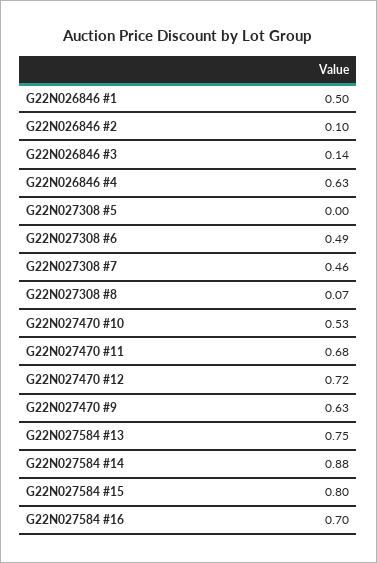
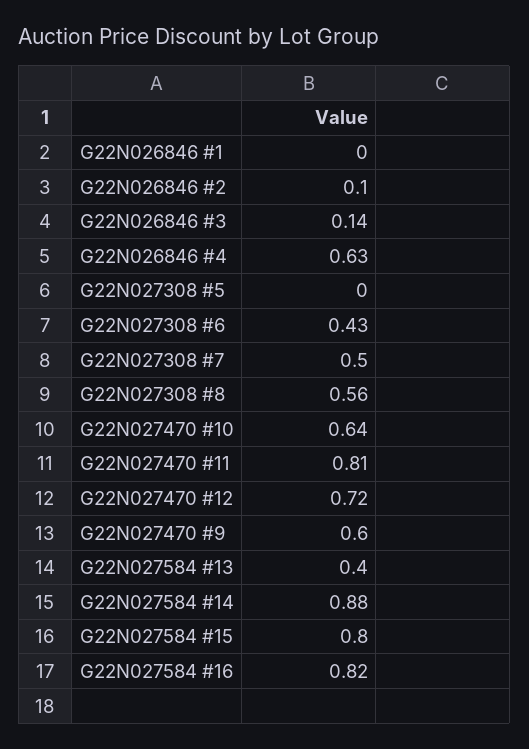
G22N026846 #1: 0.5 -> 0
G22N027308 #6: 0.49 -> 0.43
G22N027308 #7: 0.46 -> 0.5
G22N027308 #8: 0.07 -> 0.56
G22N027470 #10: 0.53 -> 0.64
G22N027470 #11: 0.68 -> 0.81
G22N027470 #9: 0.63 -> 0.6
G22N027584 #13: 0.75 -> 0.4
G22N027584 #16: 0.7 -> 0.82

